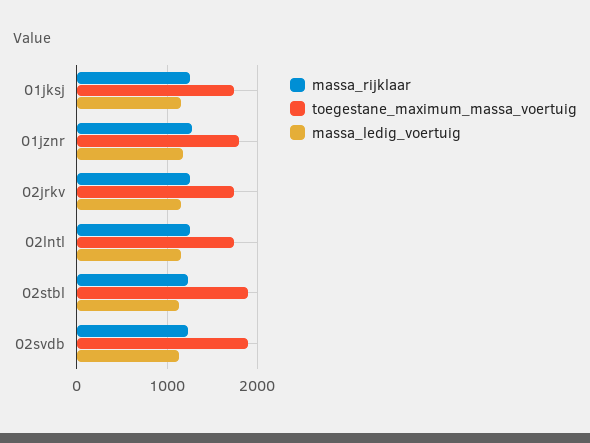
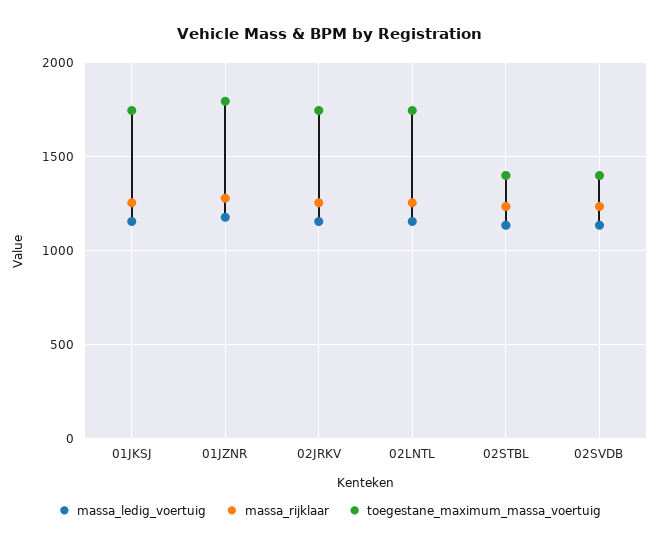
toegestane_maximum_massa_voertuig, 02stbl: 1900 -> 1400
toegestane_maximum_massa_voertuig, 02svdb: 1900 -> 1400

